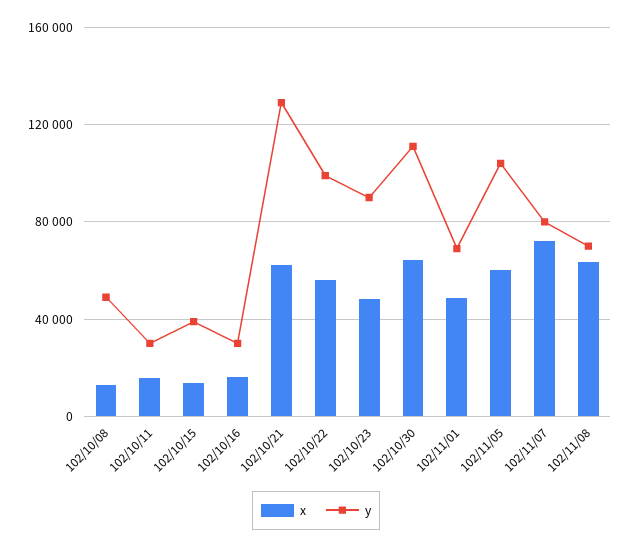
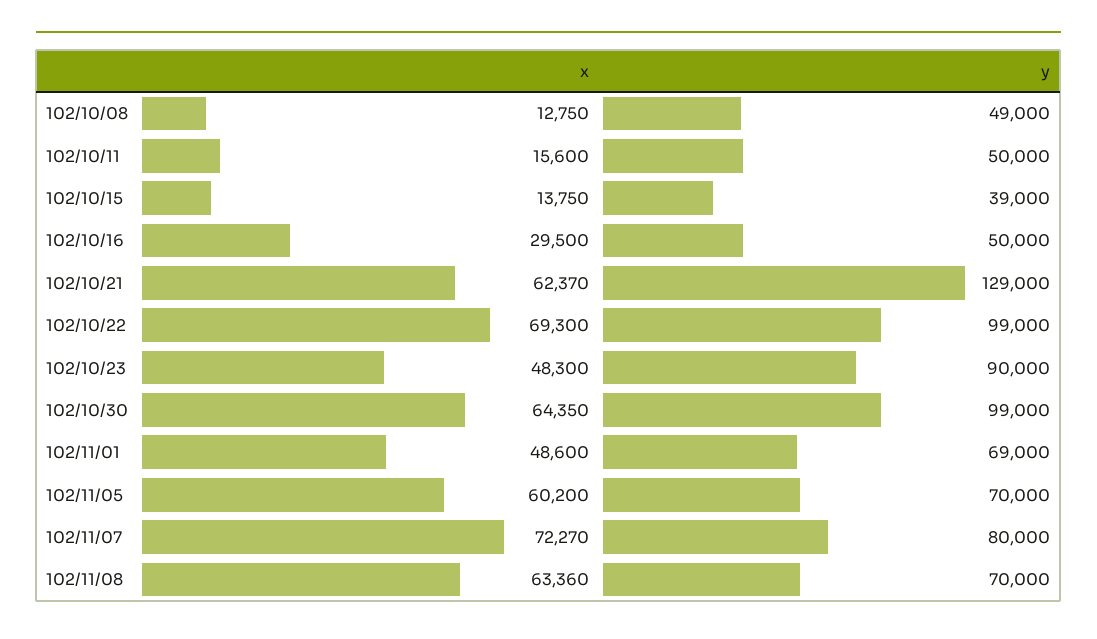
y, 102/10/11: 30000 -> 50000
x, 102/10/16: 15000 -> 29500
y, 102/10/16: 30000 -> 50000
x, 102/10/22: 55000 -> 69300
y, 102/10/30: 110000 -> 99000
y, 102/11/05: 105000 -> 70000

